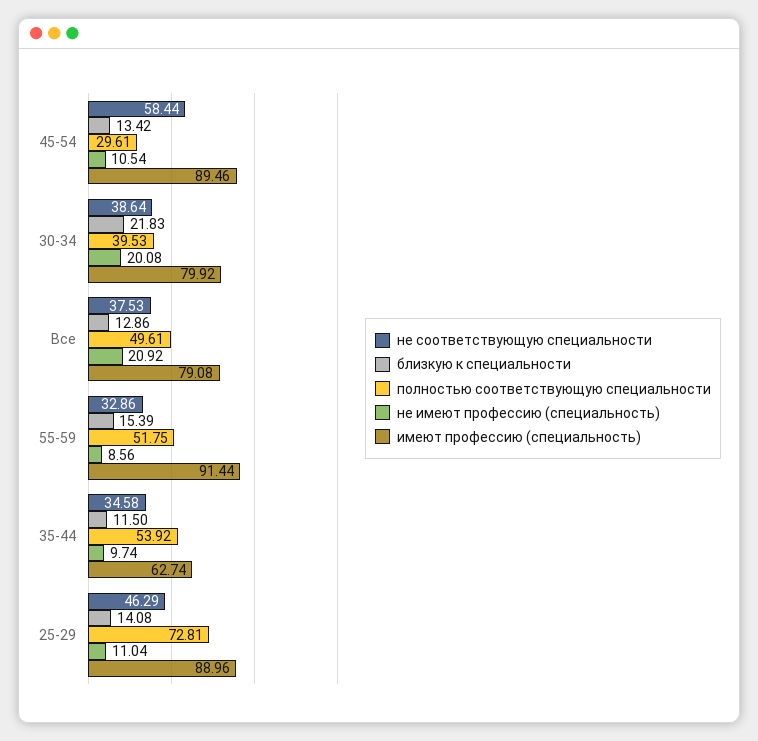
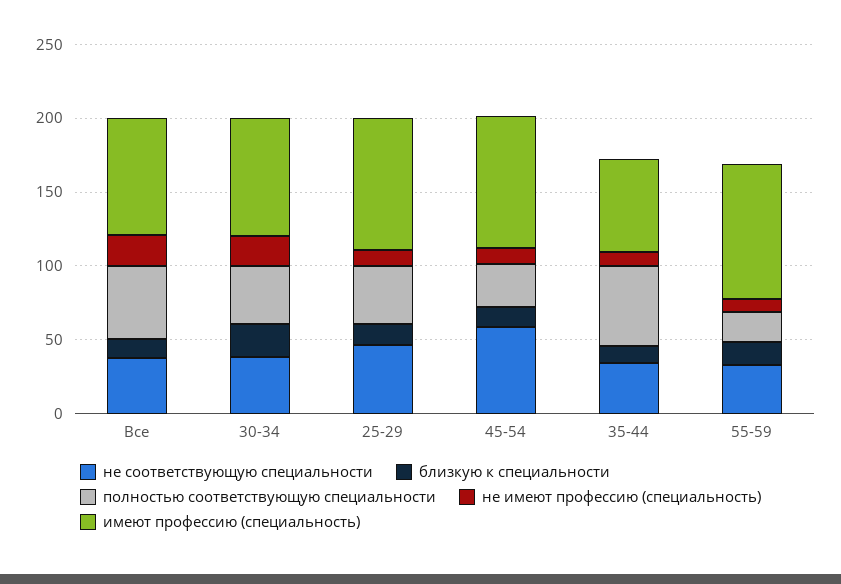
полностью соответствующую специальности, 55-59: 51.75 -> 20
полностью соответствующую специальности, 25-29: 72.81 -> 40

